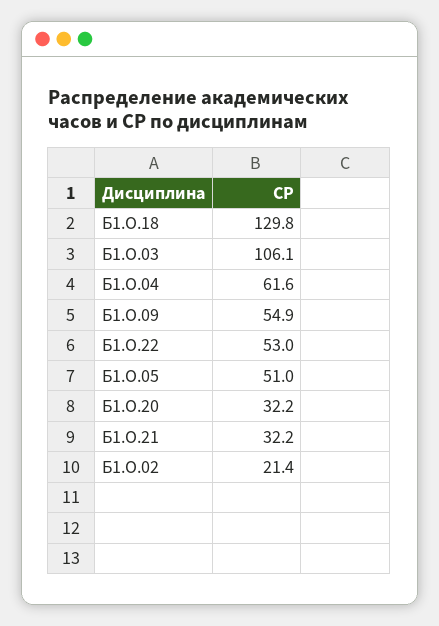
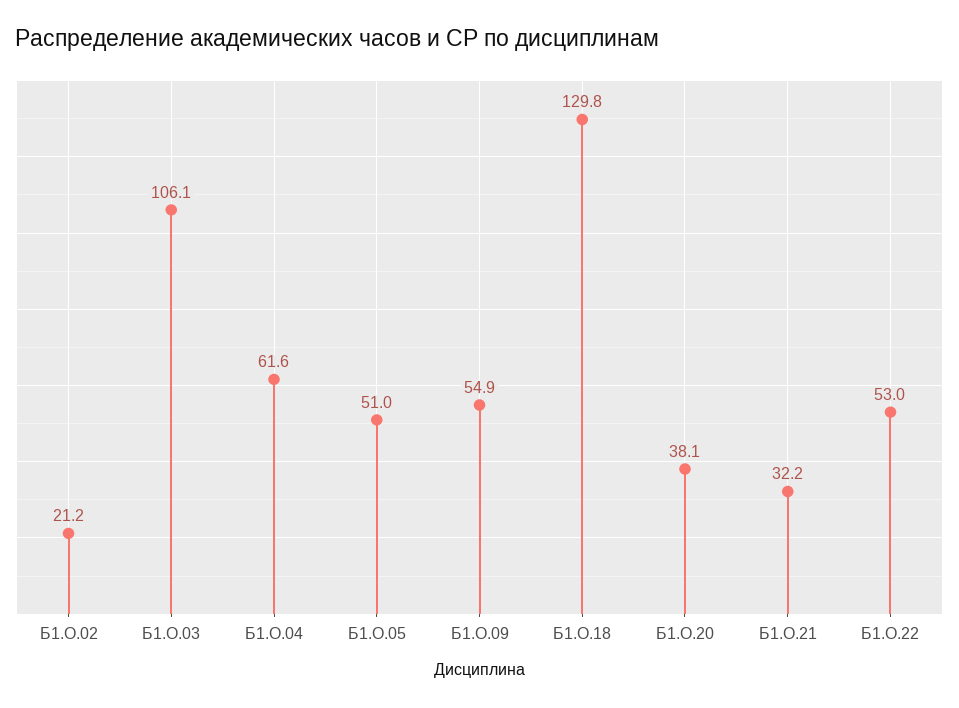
Б1.О.20: 32.2 -> 38.1
Б1.О.02: 21.4 -> 21.2

